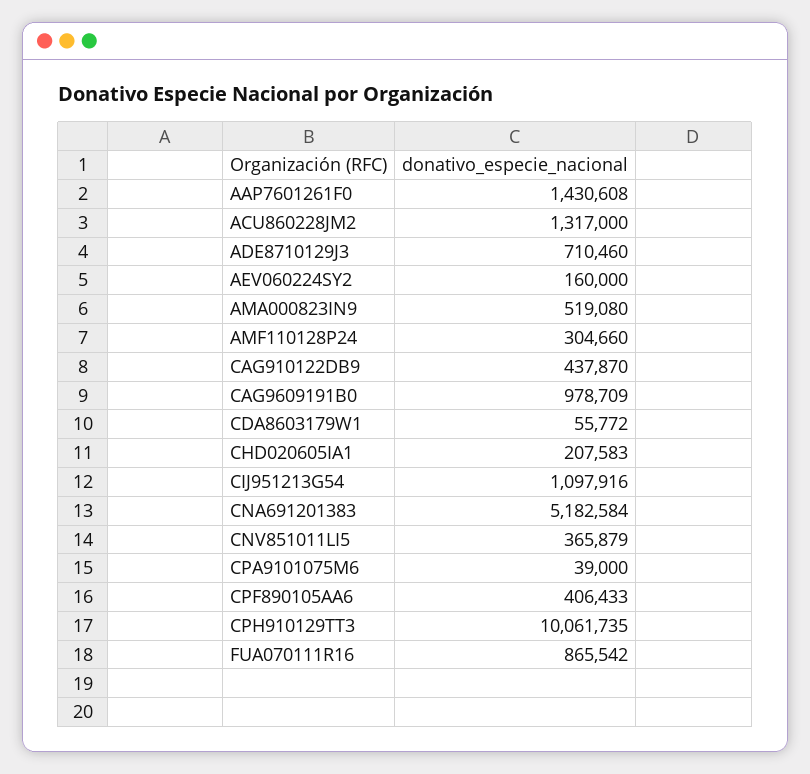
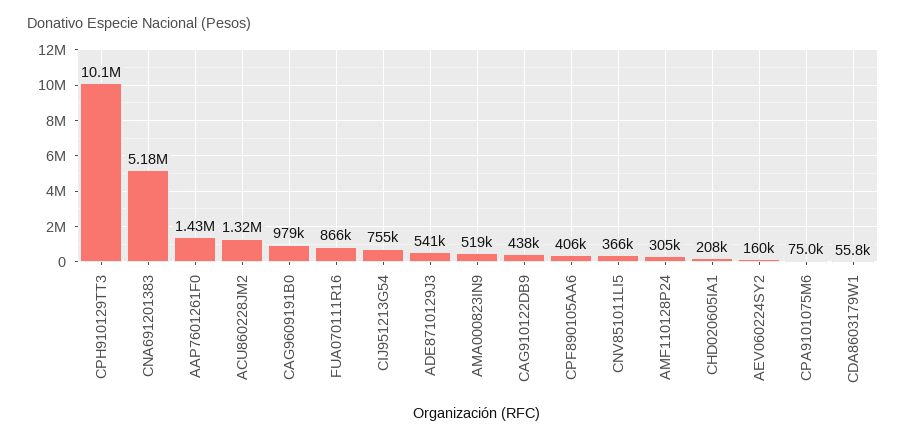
ADE8710129J3: 710460 -> 541000
CIJ951213G54: 1097916 -> 755000
CPA9101075M6: 39000 -> 75000

